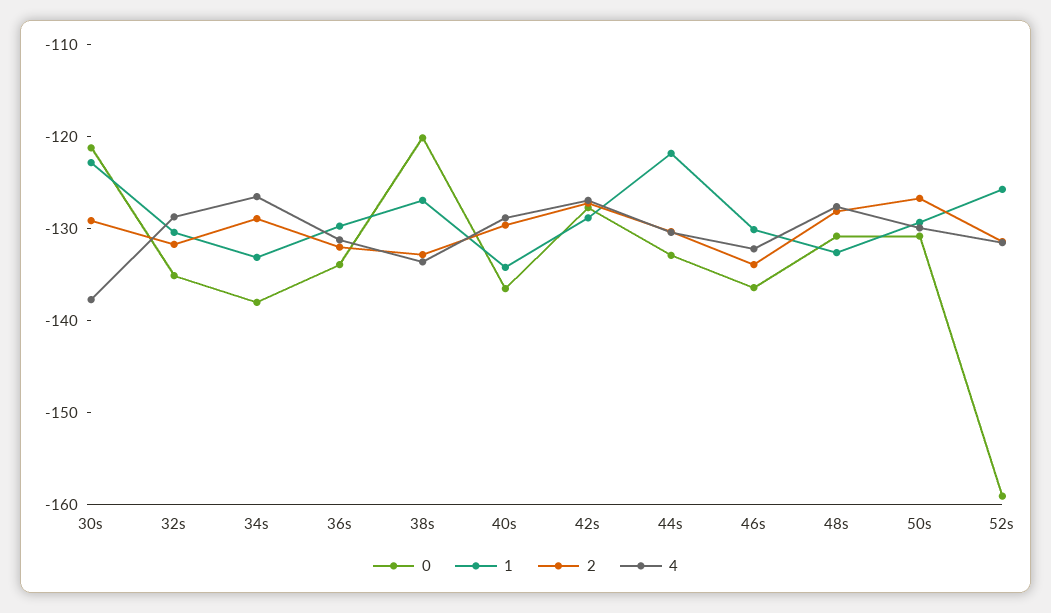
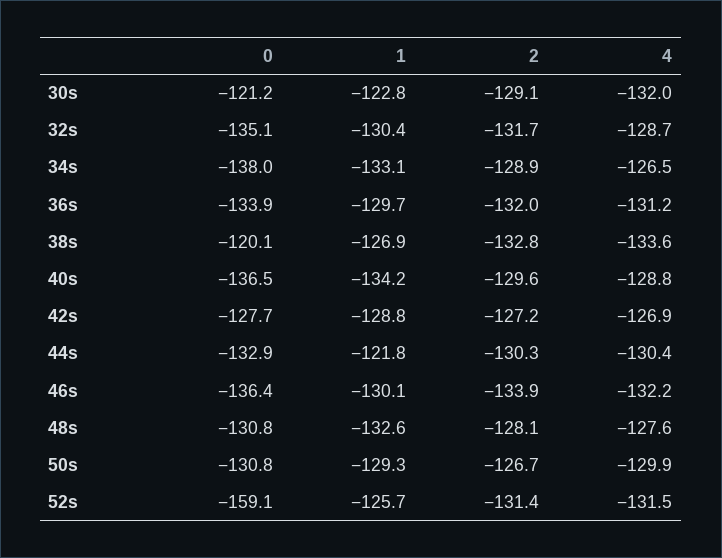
4, 30s: -138 -> -132

